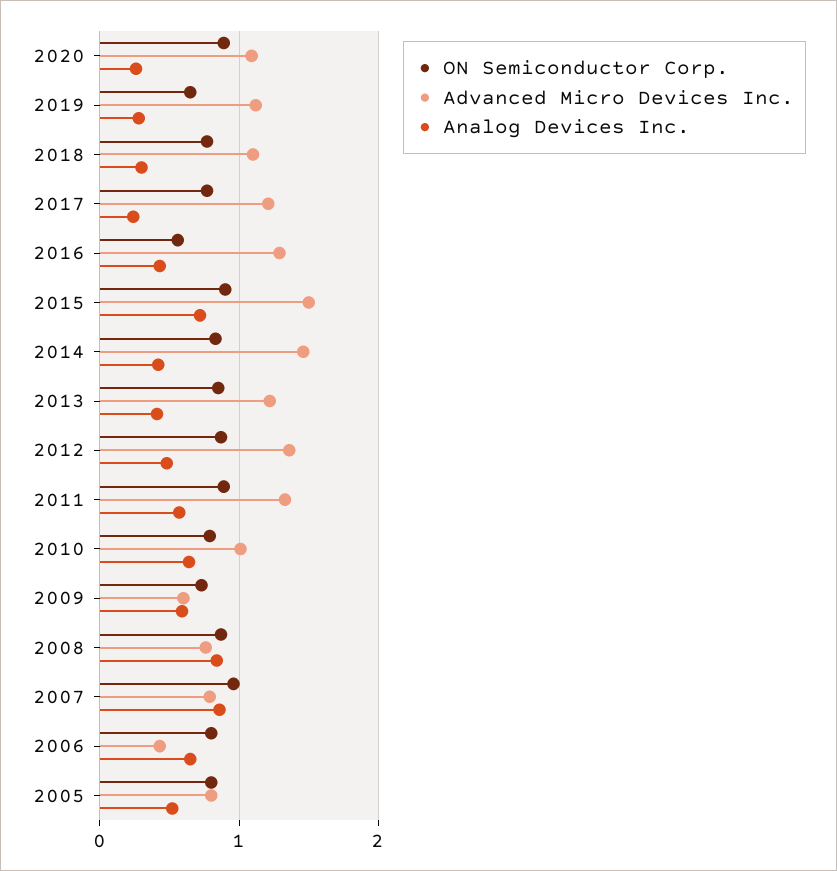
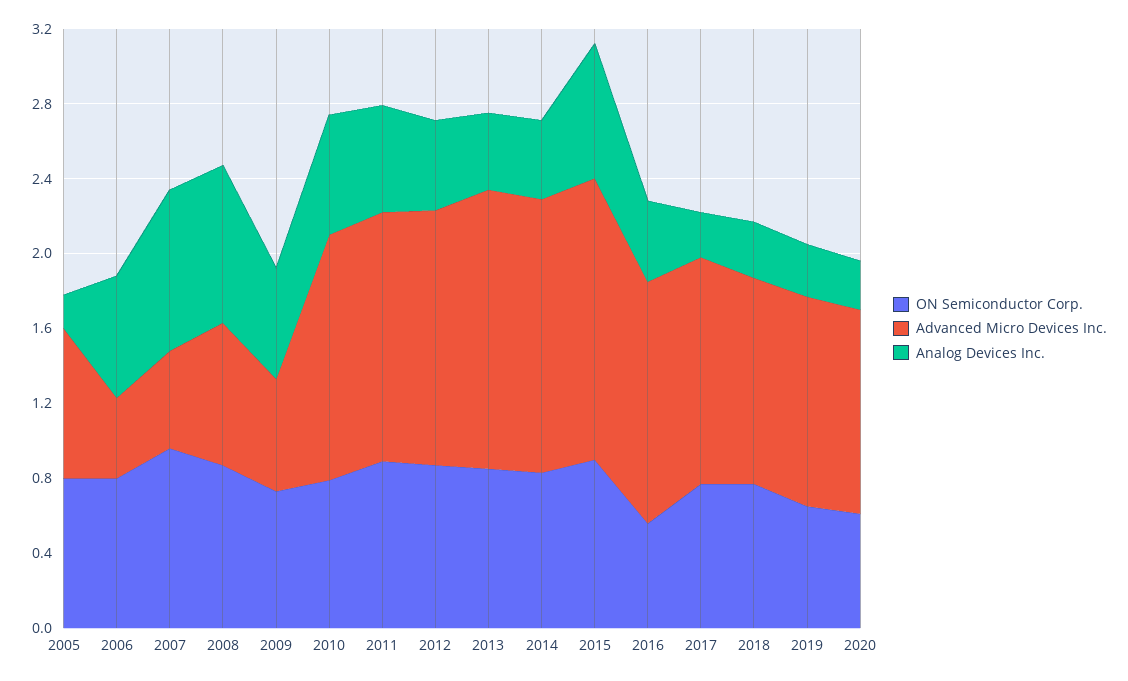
ON Semiconductor Corp., 2020: 0.9 -> 0.6
Advanced Micro Devices Inc., 2013: 1.2 -> 1.5
Advanced Micro Devices Inc., 2010: 1 -> 1.3
Advanced Micro Devices Inc., 2007: 0.8 -> 0.5
Analog Devices Inc., 2005: 0.5 -> 0.2

